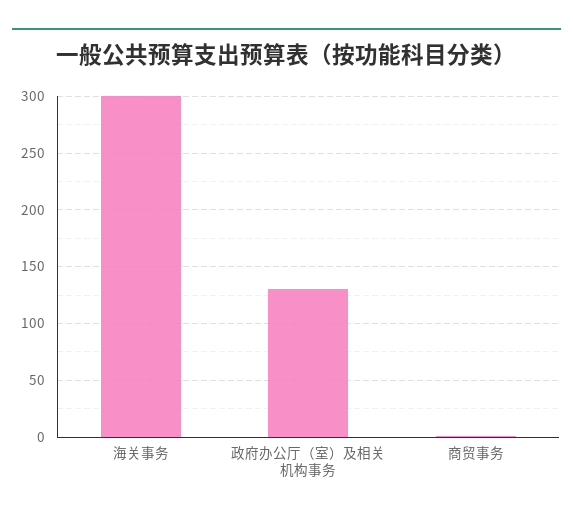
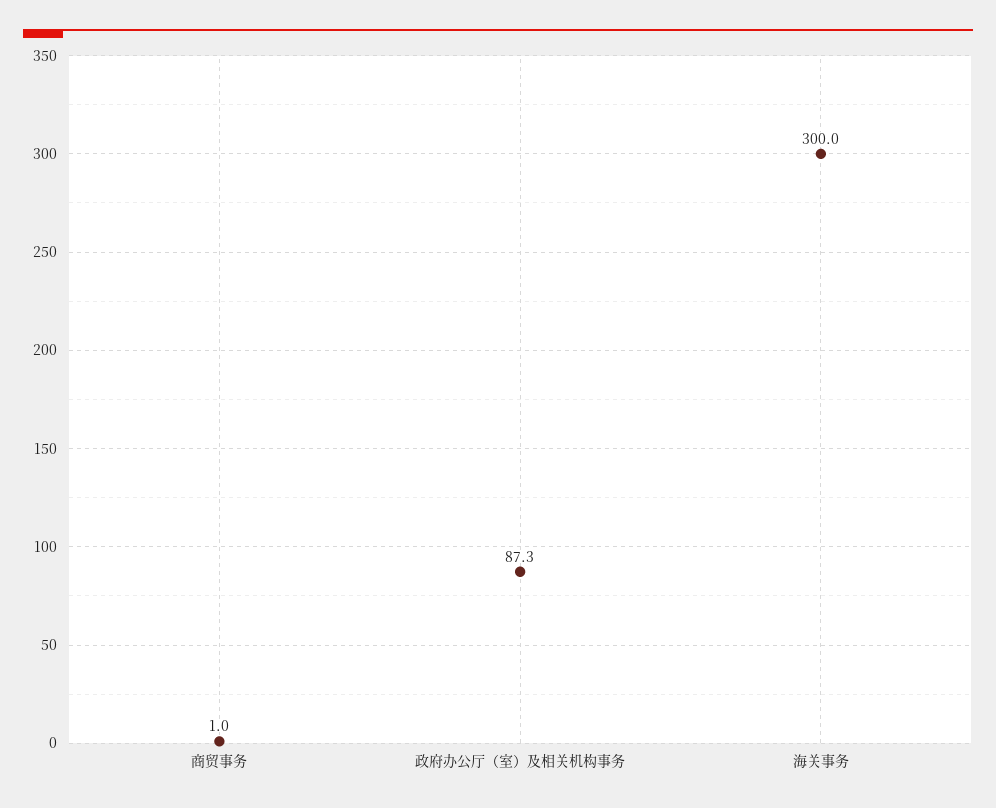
政府办公厅（室）及相关机构事务: 130 -> 87.3

